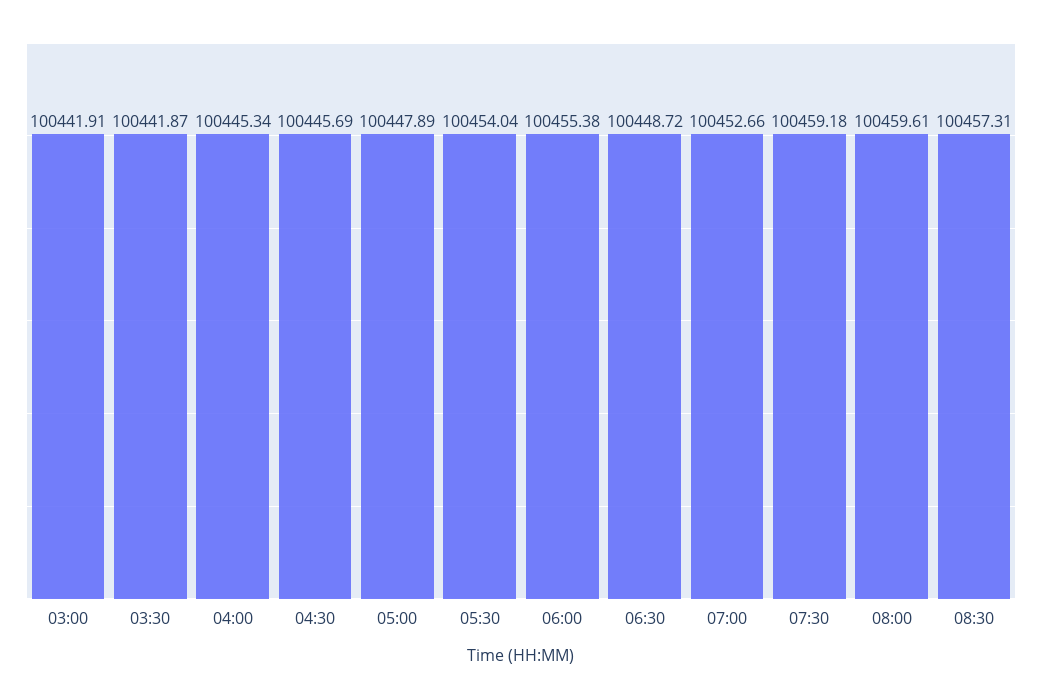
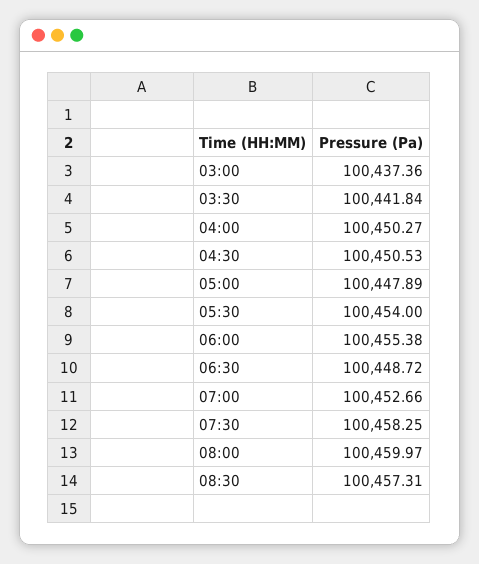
03:00: 100441.91 -> 100437.36
03:30: 100441.87 -> 100441.84
04:00: 100445.34 -> 100450.27
04:30: 100445.69 -> 100450.53
05:30: 100454.04 -> 100454
07:30: 100459.18 -> 100458.25
08:00: 100459.61 -> 100459.97

